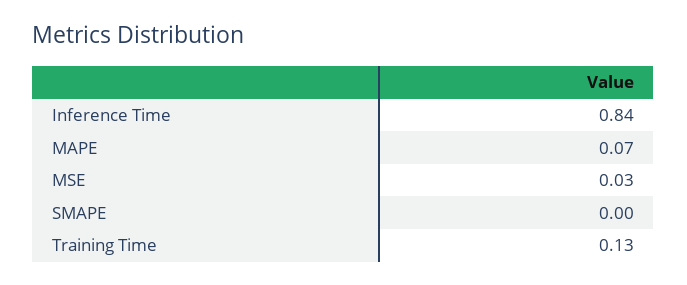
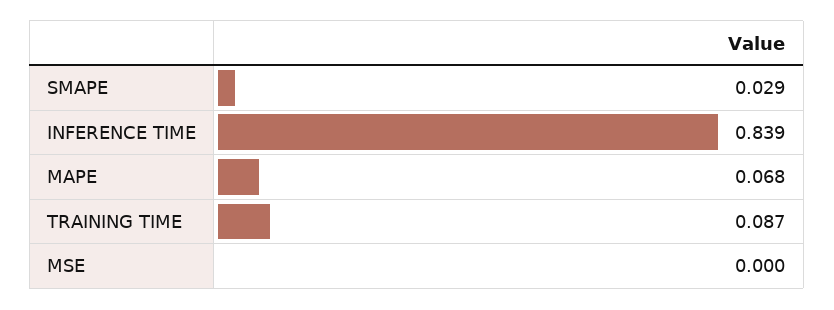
MSE: 0.03 -> 0
SMAPE: 0 -> 0.029
Training Time: 0.13 -> 0.087

